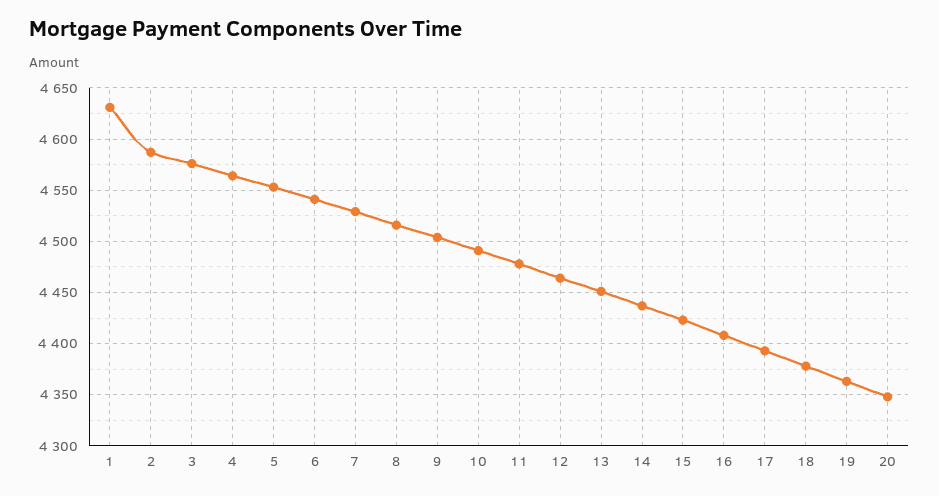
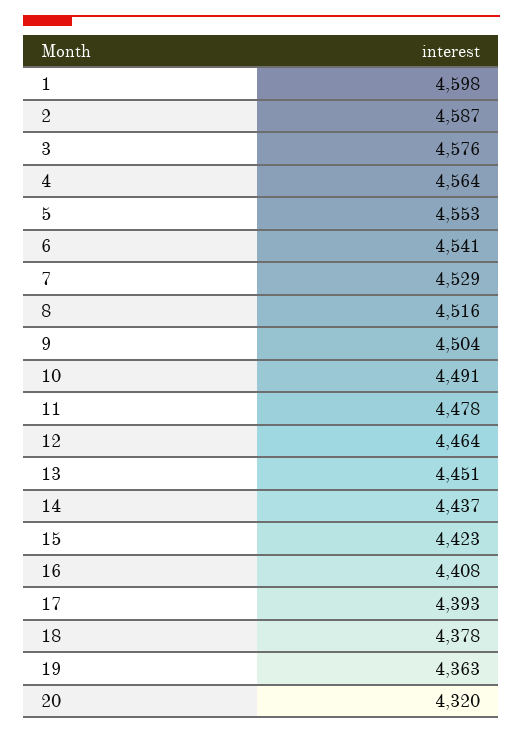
1: 4630 -> 4598
20: 4350 -> 4320

